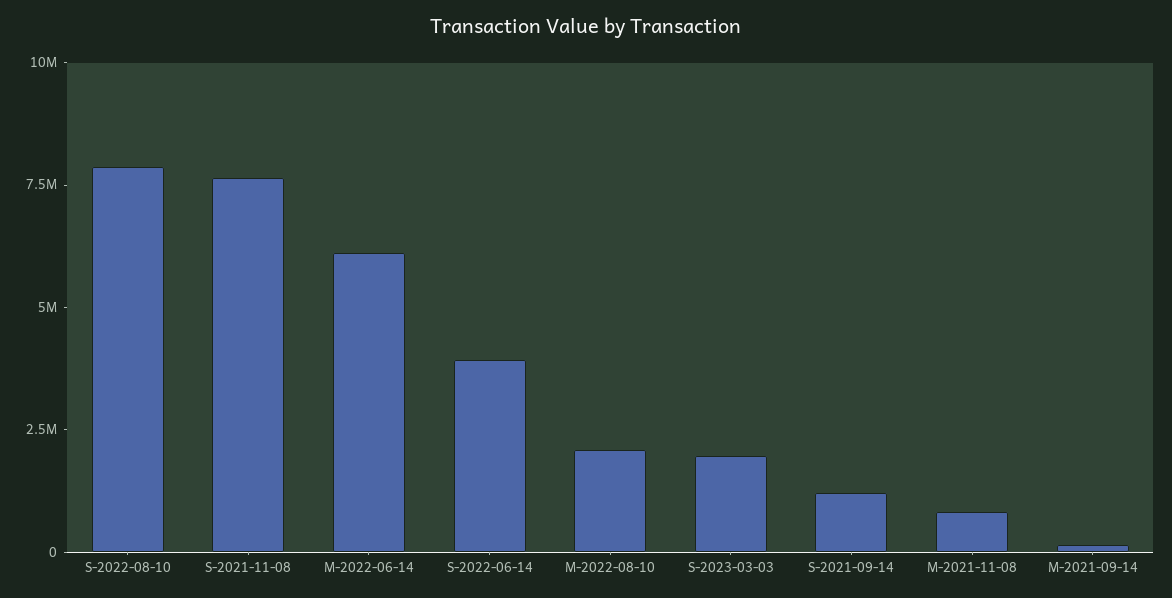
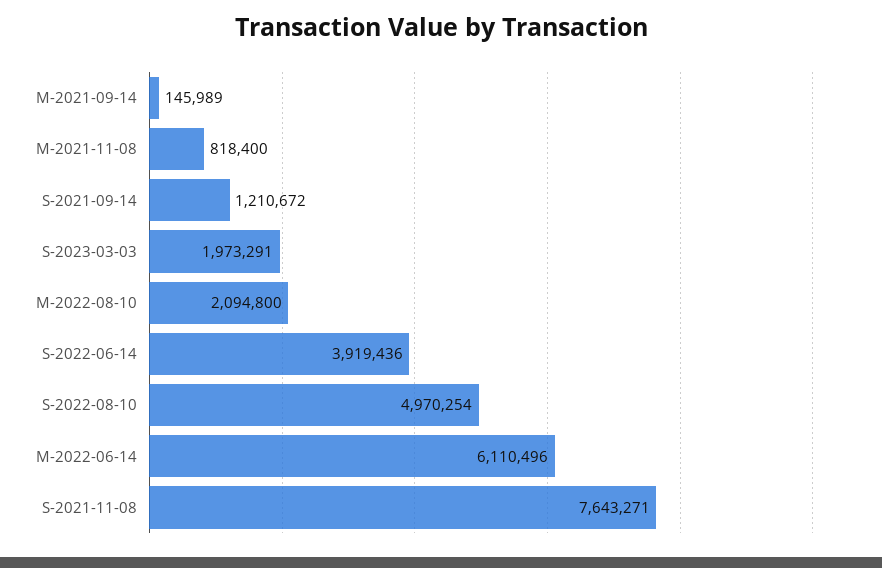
S-2022-08-10: 8000000 -> 4970254

